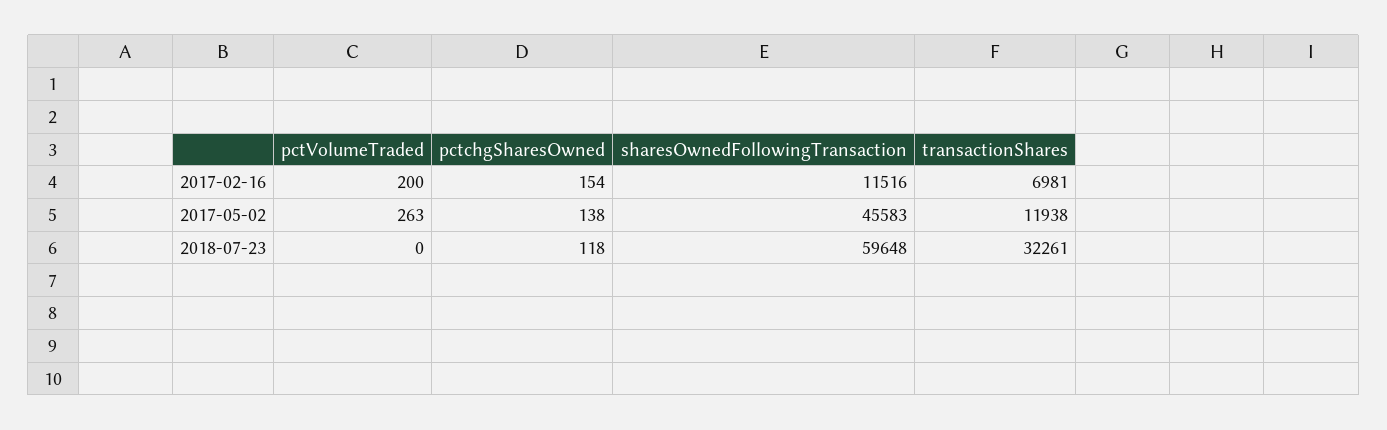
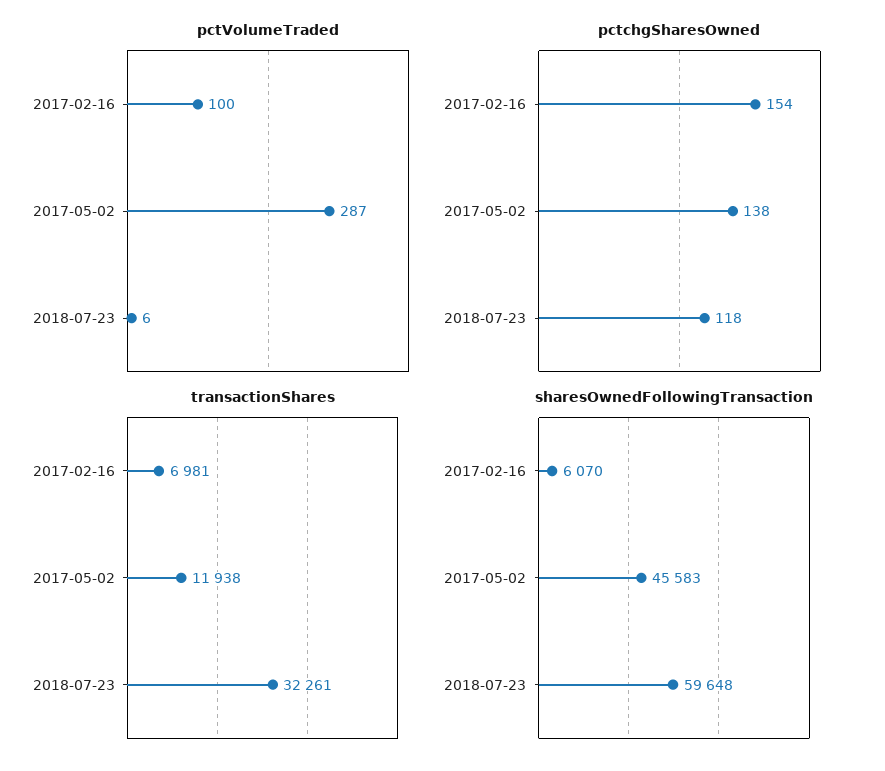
pctVolumeTraded, 2017-02-16: 200 -> 100
sharesOwnedFollowingTransaction, 2017-02-16: 11516 -> 6070
pctVolumeTraded, 2017-05-02: 263 -> 287
pctVolumeTraded, 2018-07-23: 0 -> 6

